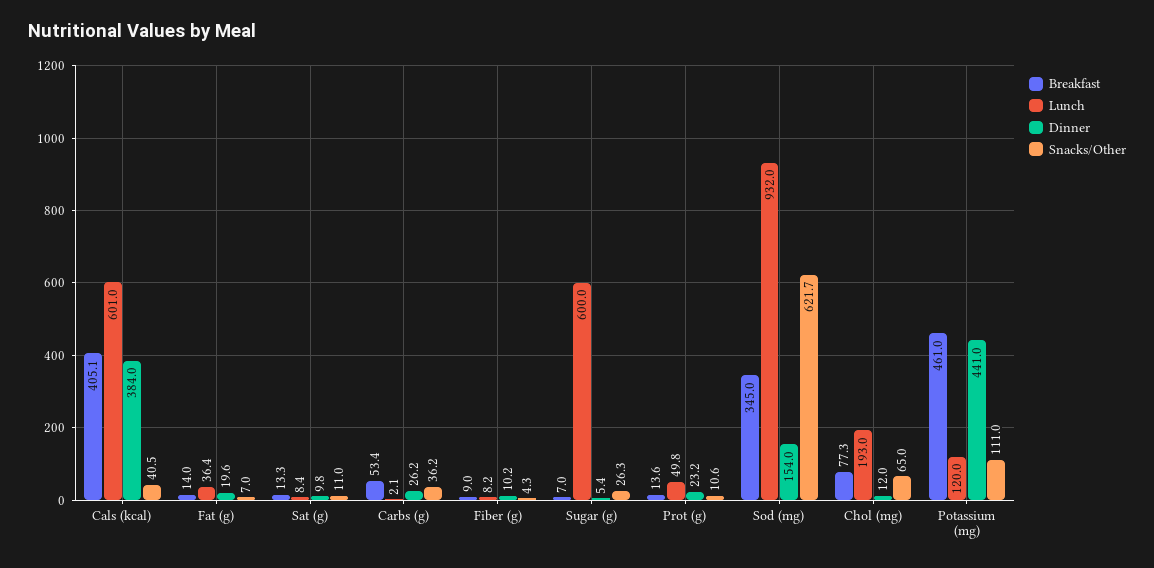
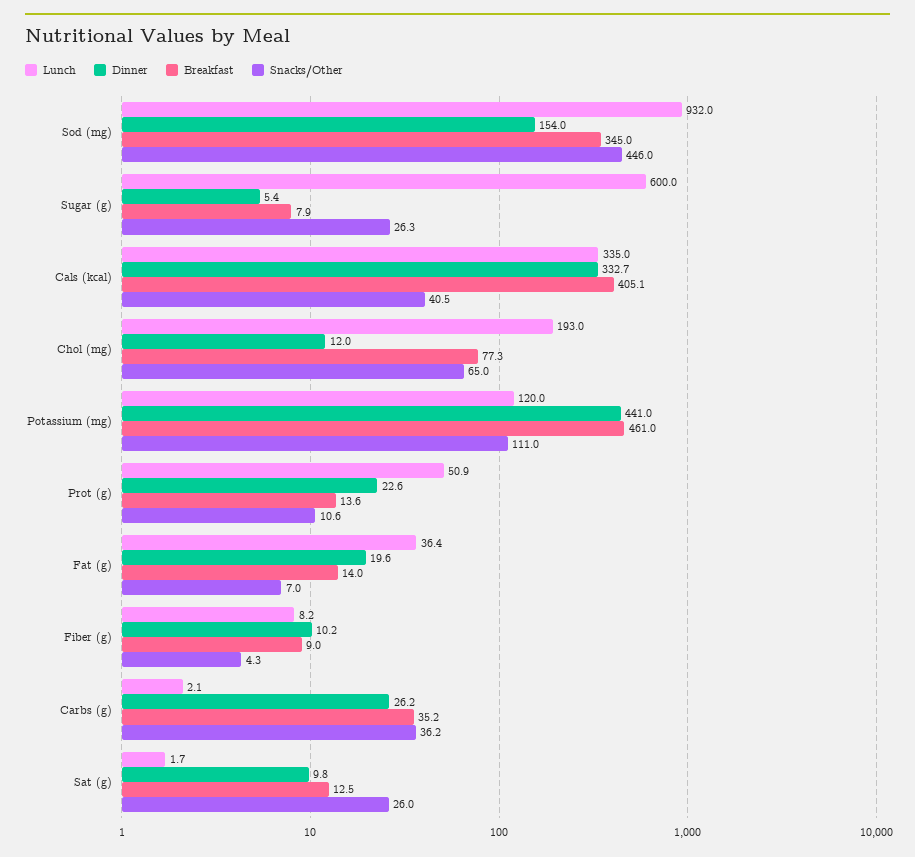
Lunch, Cals (kcal): 601 -> 335
Dinner, Cals (kcal): 384 -> 332.7
Breakfast, Sat (g): 13.3 -> 12.5
Lunch, Sat (g): 8.4 -> 1.7
Snacks/Other, Sat (g): 11 -> 26
Breakfast, Carbs (g): 53.4 -> 35.2
Breakfast, Sugar (g): 7 -> 7.9
Lunch, Prot (g): 49.8 -> 50.9
Dinner, Prot (g): 23.2 -> 22.6
Snacks/Other, Sod (mg): 621.7 -> 446

